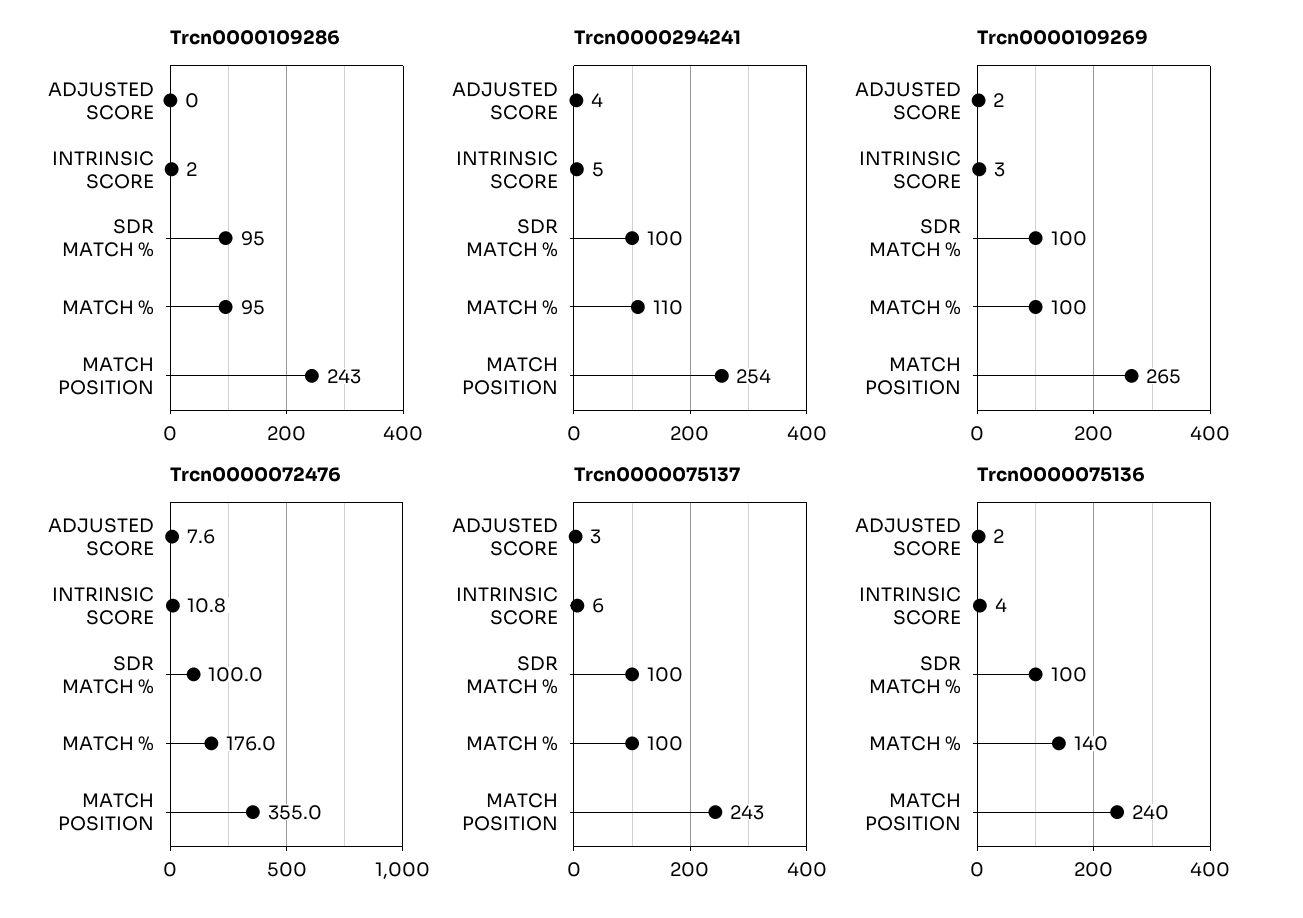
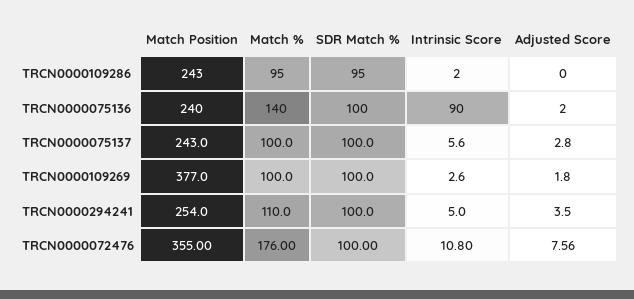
Trcn0000109269, MATCH POSITION: 265 -> 377
Trcn0000075136, INTRINSIC SCORE: 4 -> 90

